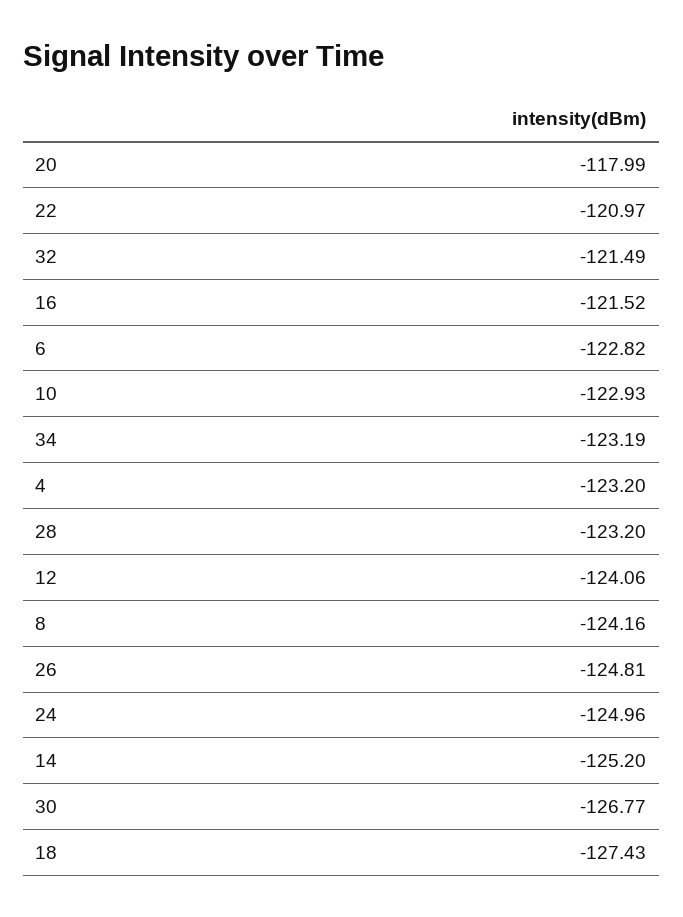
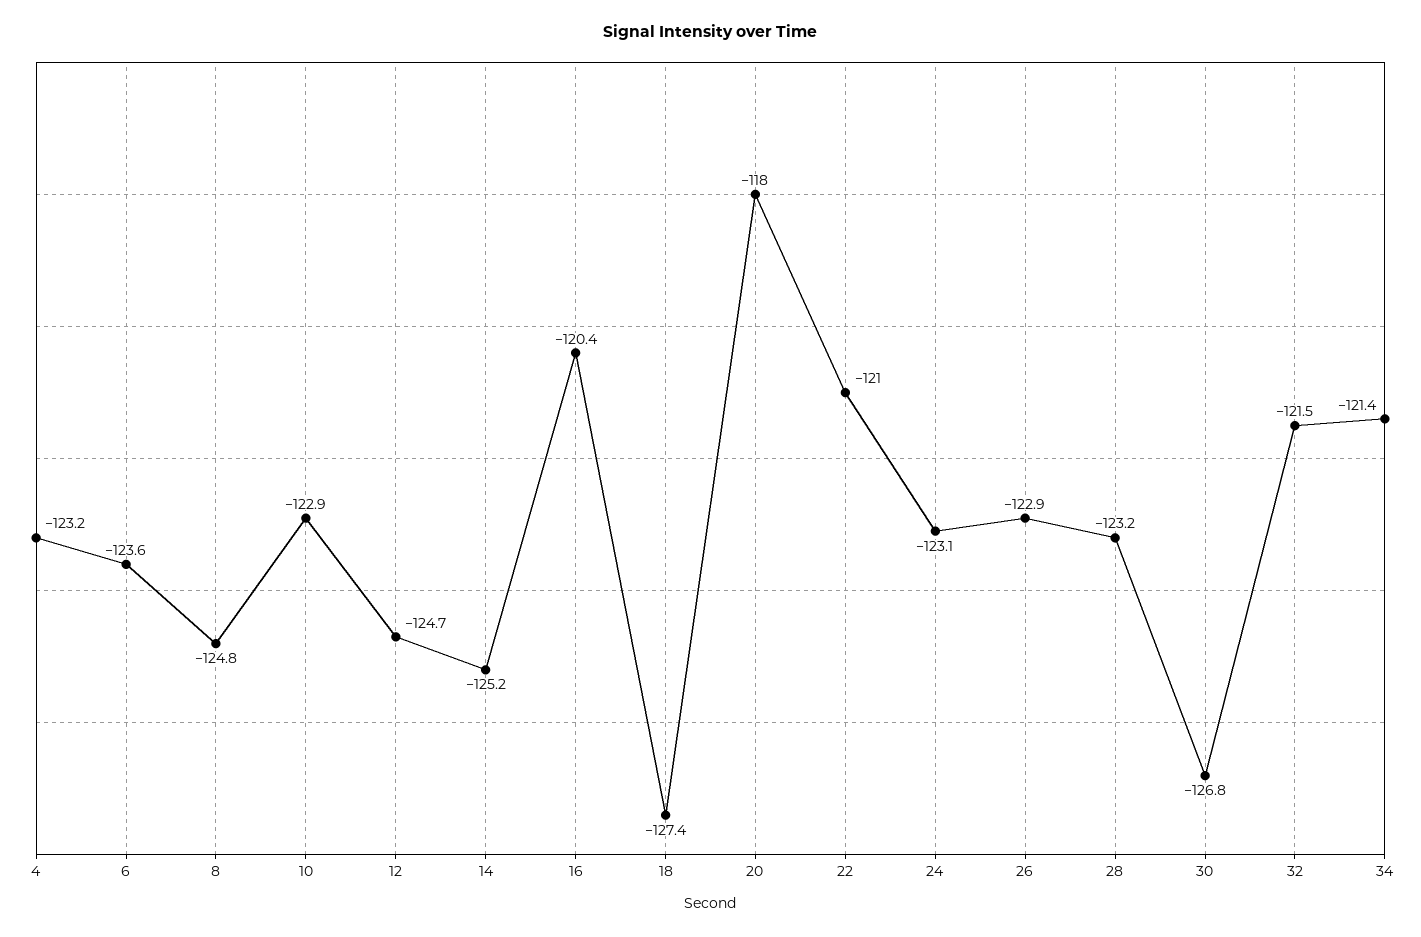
16: -121.52 -> -120.4
6: -122.82 -> -123.6
34: -123.19 -> -121.4
12: -124.06 -> -124.7
8: -124.16 -> -124.8
26: -124.81 -> -122.9
24: -124.96 -> -123.1

